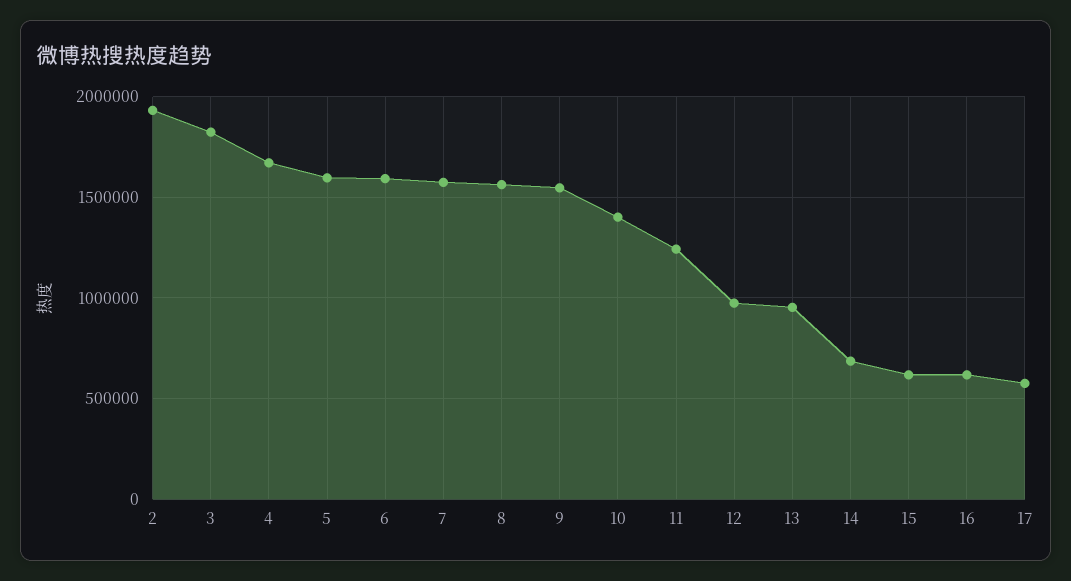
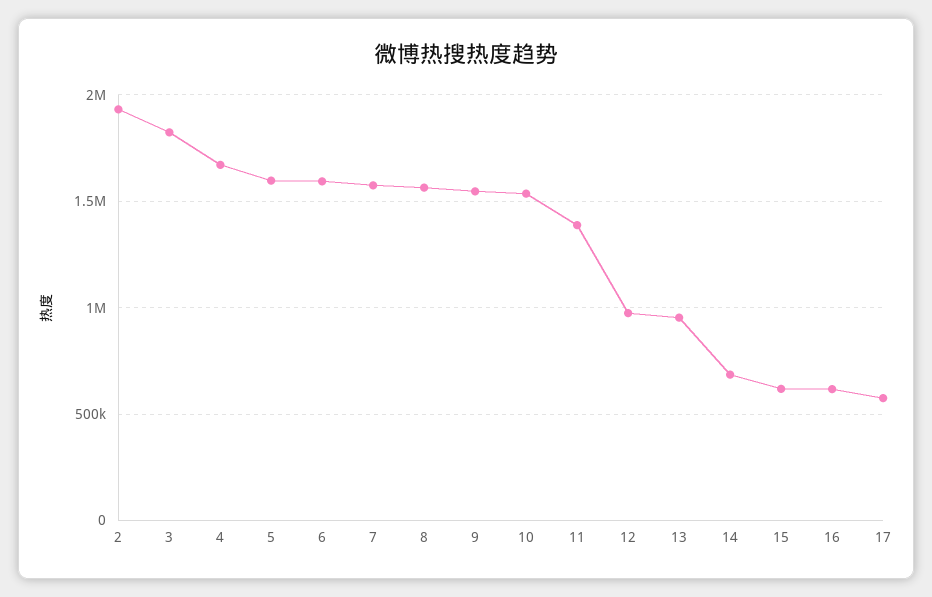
10: 1400000 -> 1550000
11: 1250000 -> 1400000

